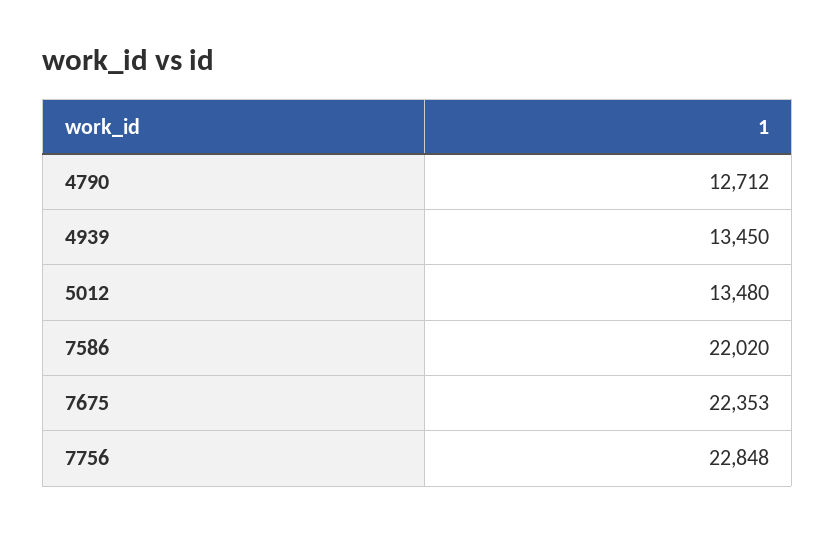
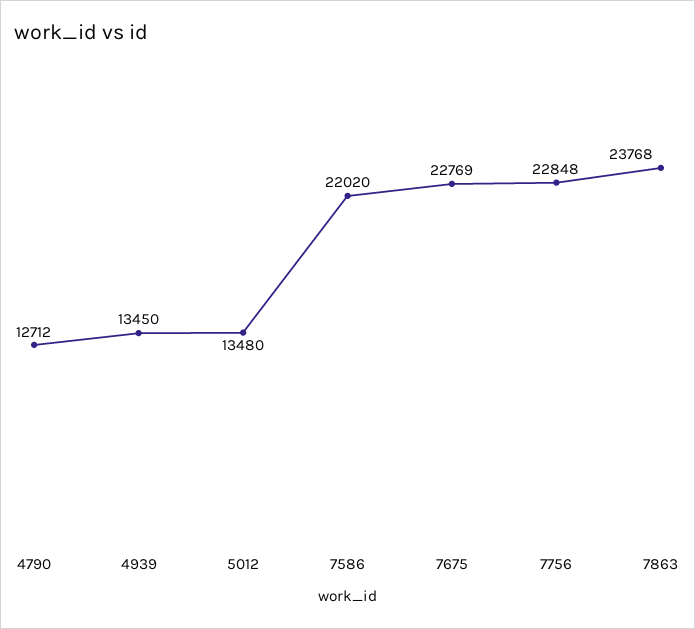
7675: 22353 -> 22769
7863: none -> 23768

